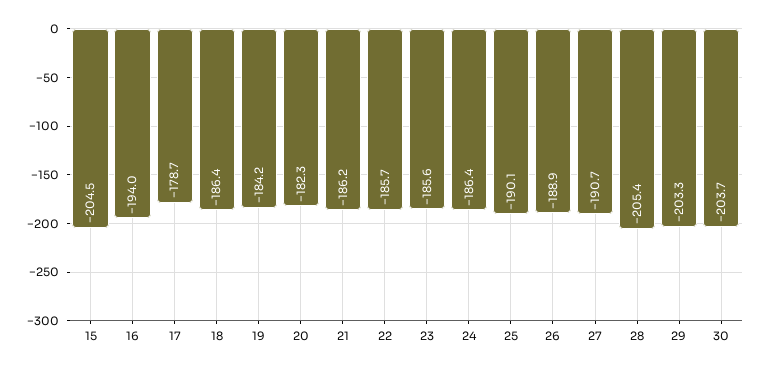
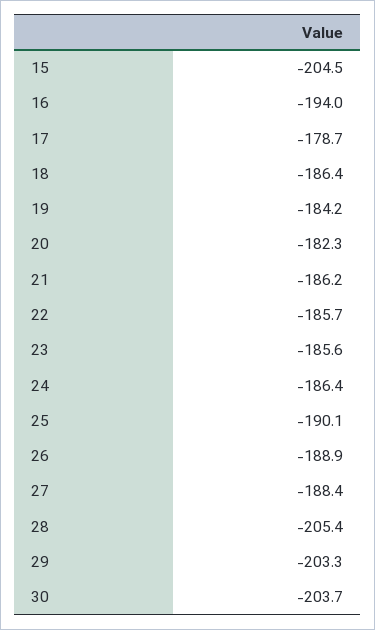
27: -190.7 -> -188.4

